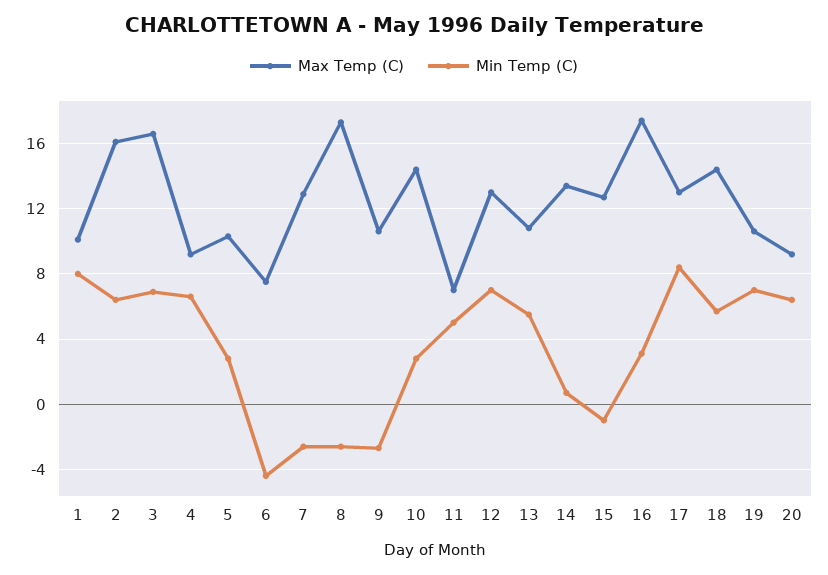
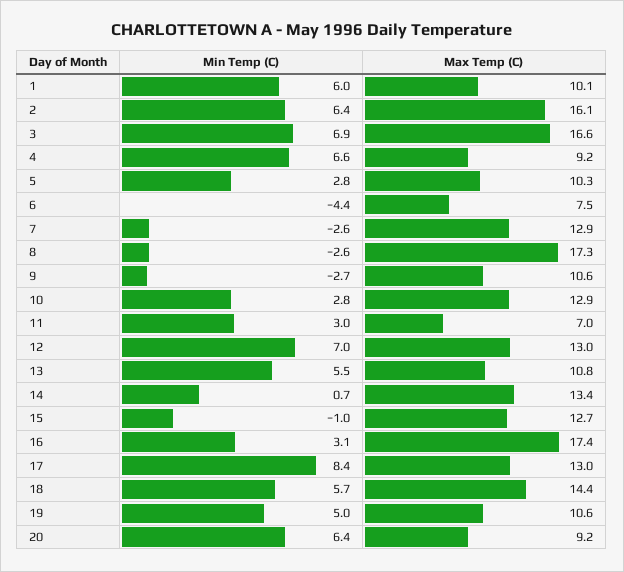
Min Temp (C), 1: 8 -> 6
Max Temp (C), 10: 14.5 -> 12.9
Min Temp (C), 11: 5 -> 3
Min Temp (C), 19: 7 -> 5

